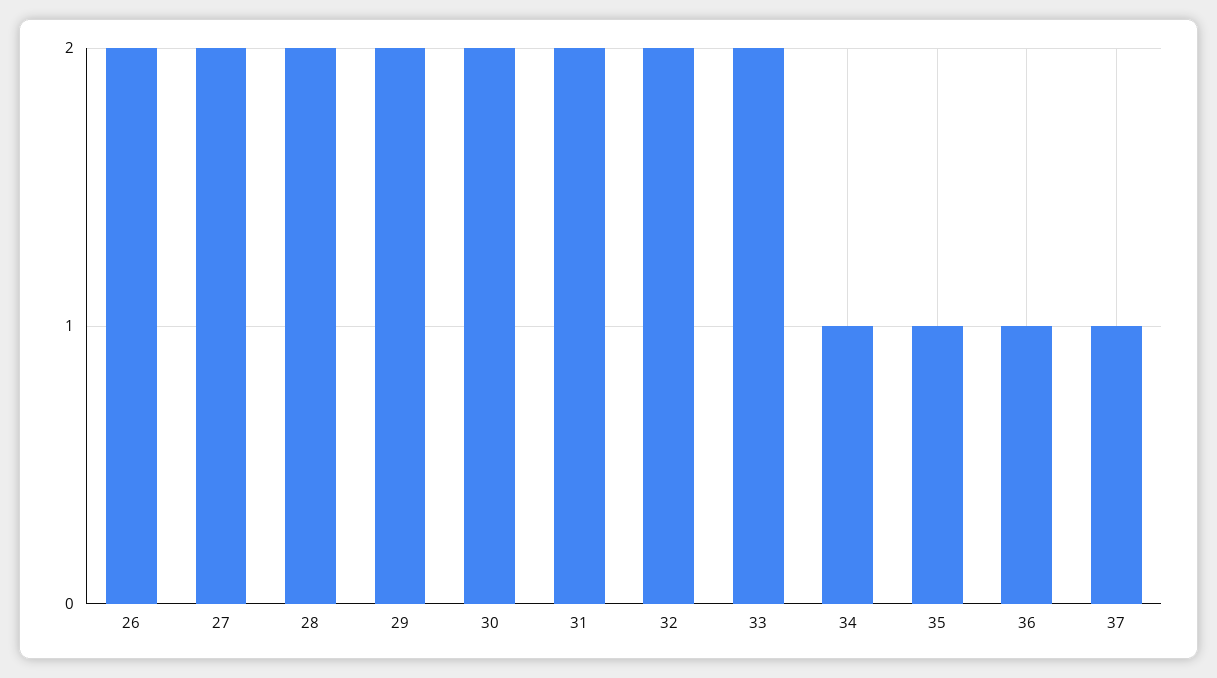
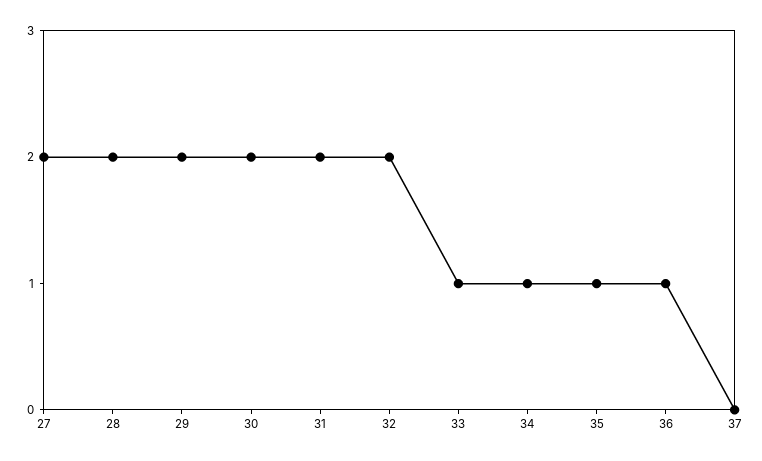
26: 2 -> none
33: 2 -> 1
37: 1 -> 0

